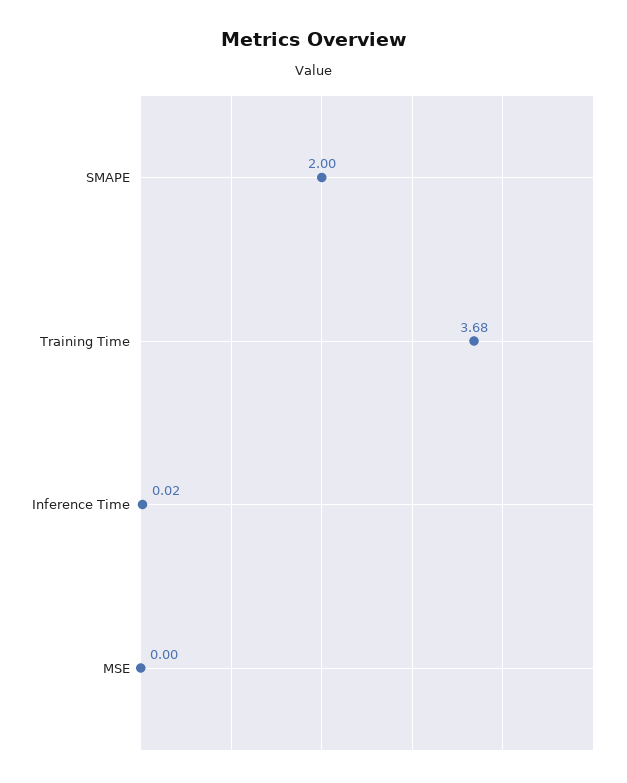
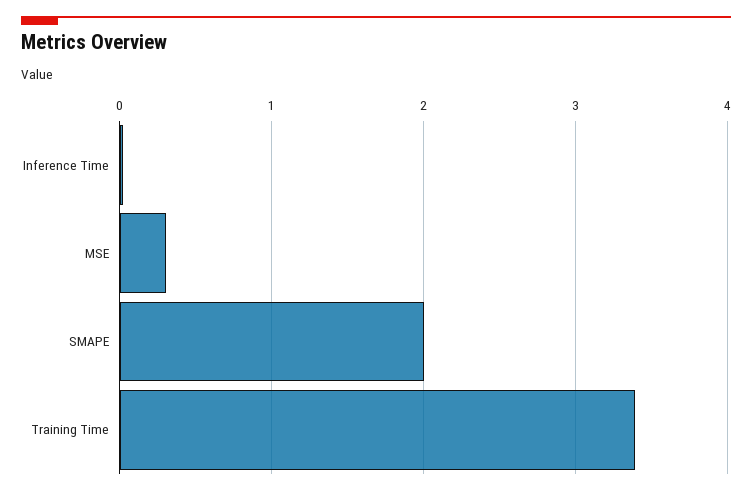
Training Time: 3.68 -> 3.4
MSE: 0 -> 0.3

